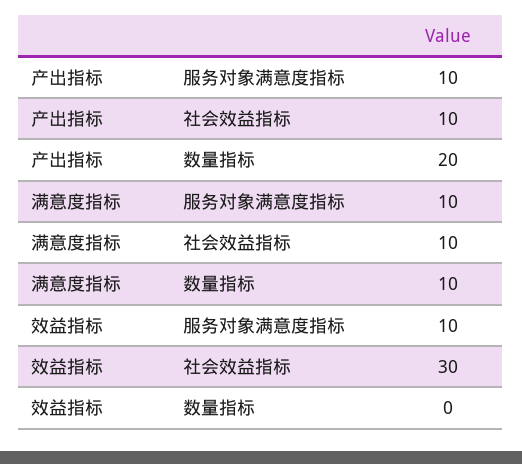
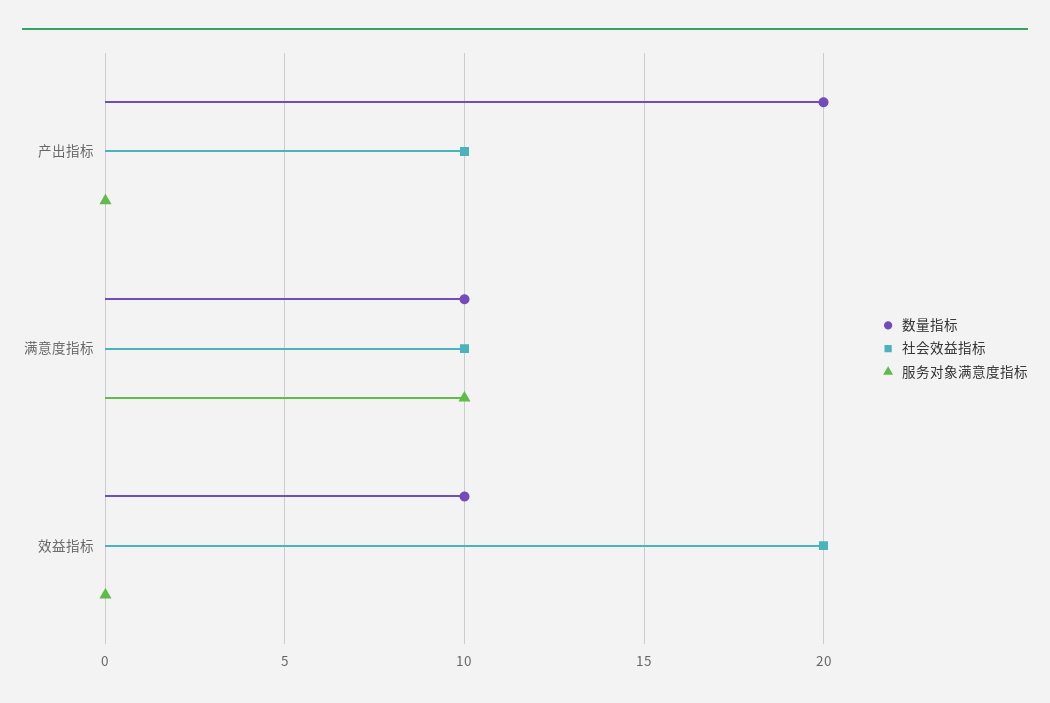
服务对象满意度指标, 产出指标: 10 -> 0
服务对象满意度指标, 效益指标: 10 -> 0
社会效益指标, 效益指标: 30 -> 20
数量指标, 效益指标: 0 -> 10

